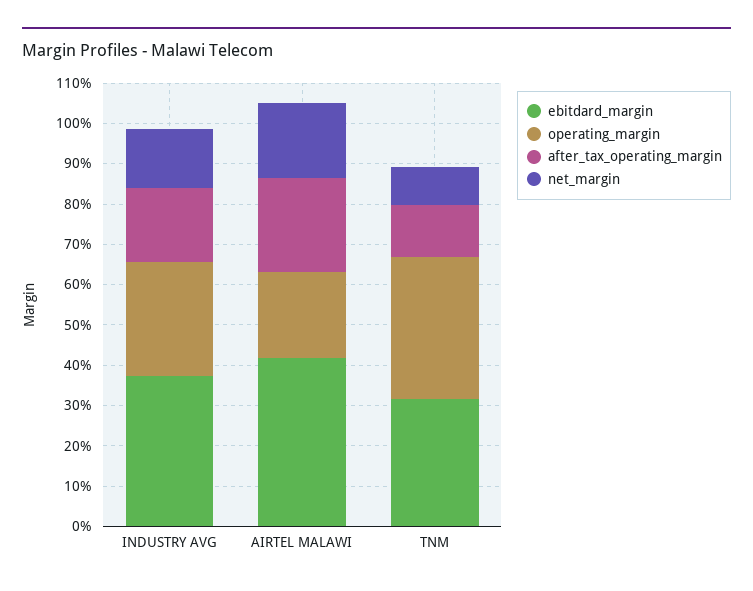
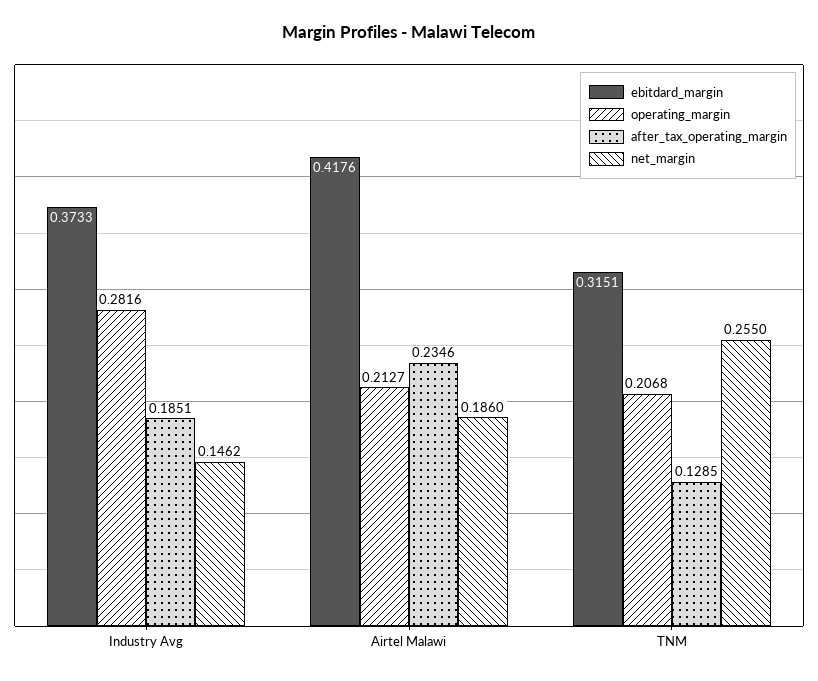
operating_margin, TNM: 0.36 -> 0.2068
net_margin, TNM: 0.1 -> 0.255

